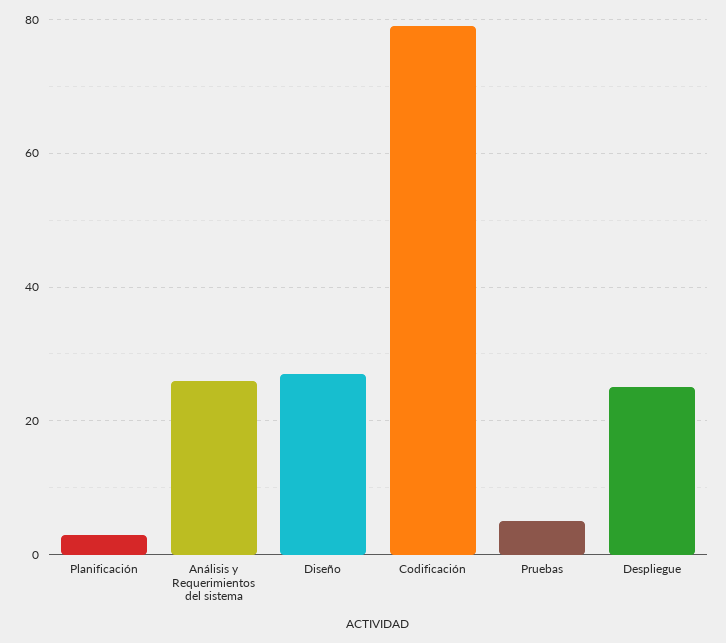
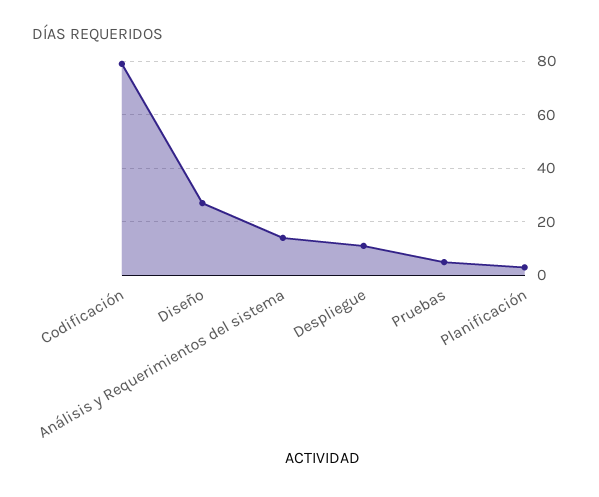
Análisis y Requerimientos del sistema: 25 -> 15
Despliegue: 25 -> 10

